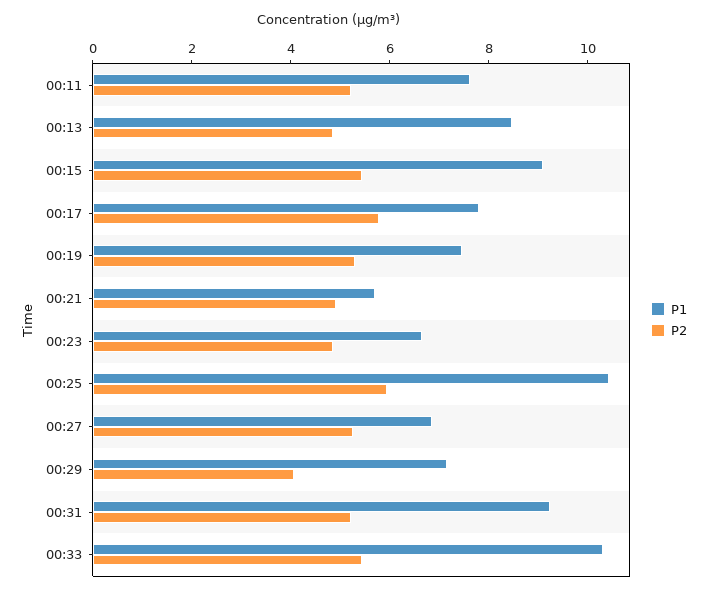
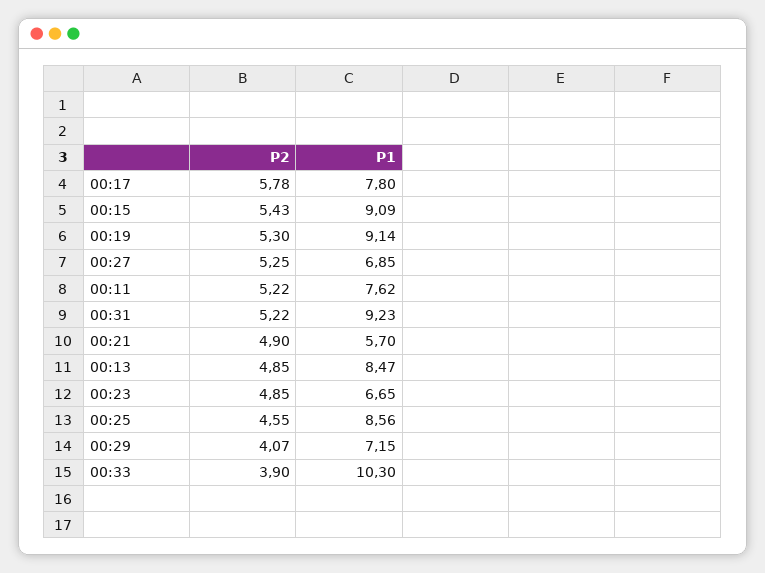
P1, 00:19: 7.5 -> 9.14
P1, 00:25: 10.5 -> 8.56
P2, 00:25: 6 -> 4.55
P2, 00:33: 5.5 -> 3.9

